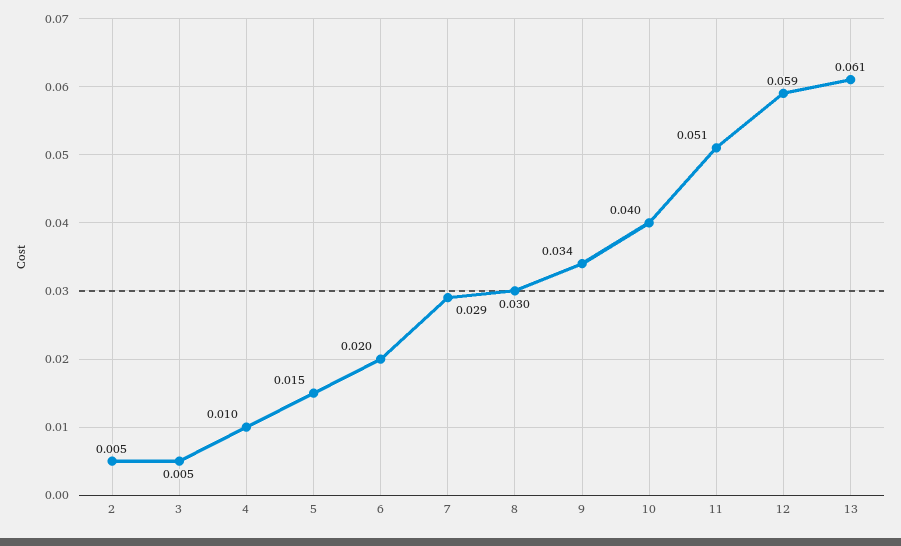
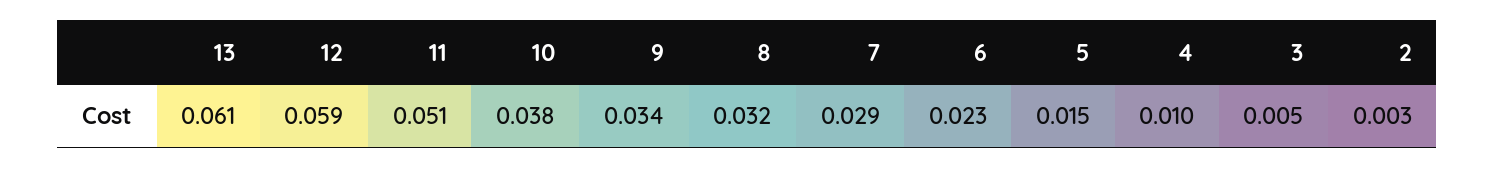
2: 0.005 -> 0.003
6: 0.02 -> 0.023
8: 0.03 -> 0.032
10: 0.04 -> 0.038

